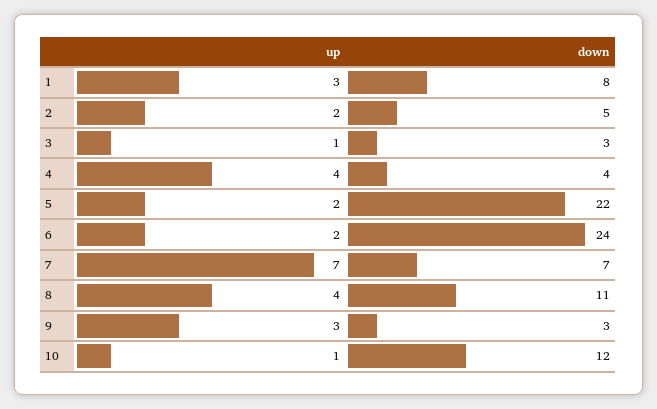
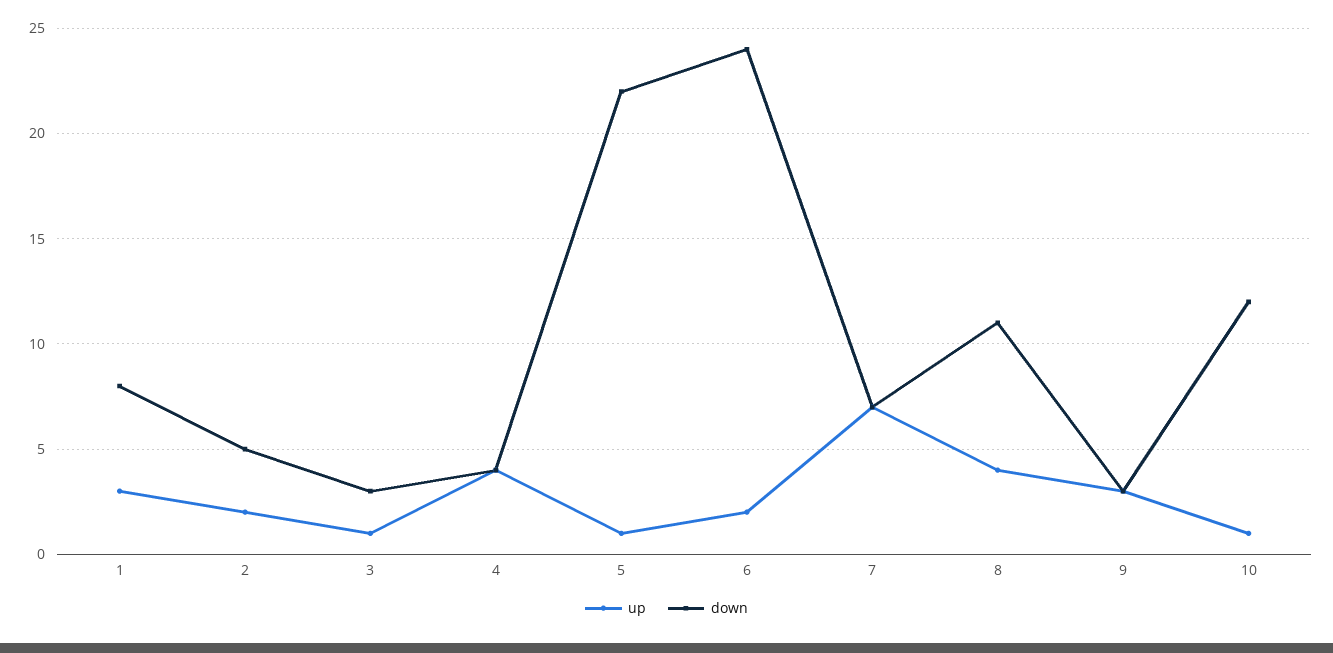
up, 5: 2 -> 1

